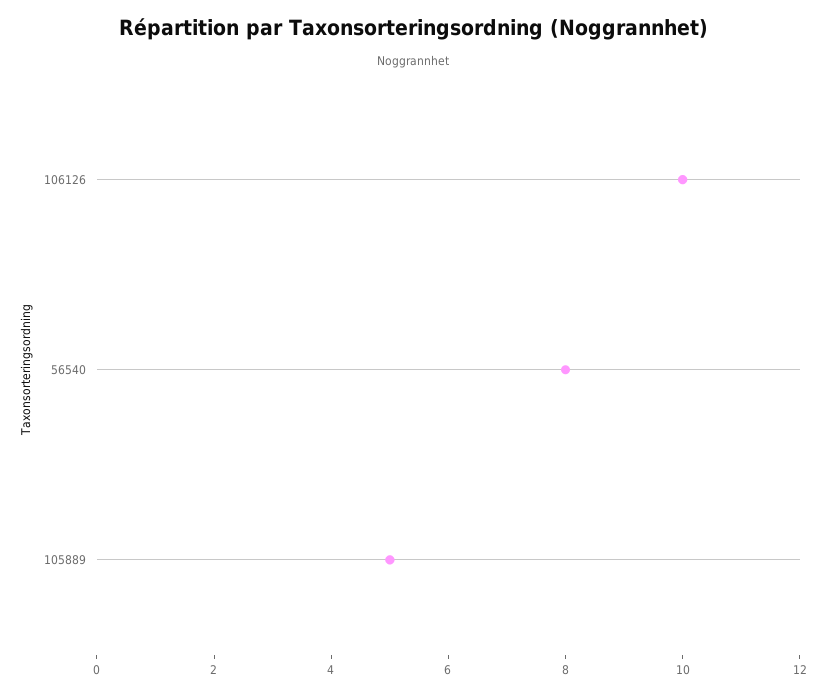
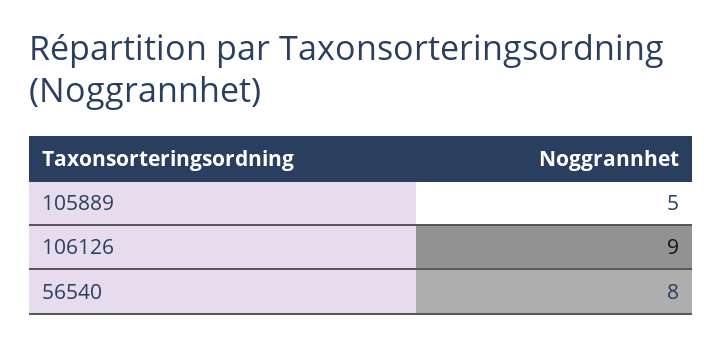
106126: 10 -> 9

